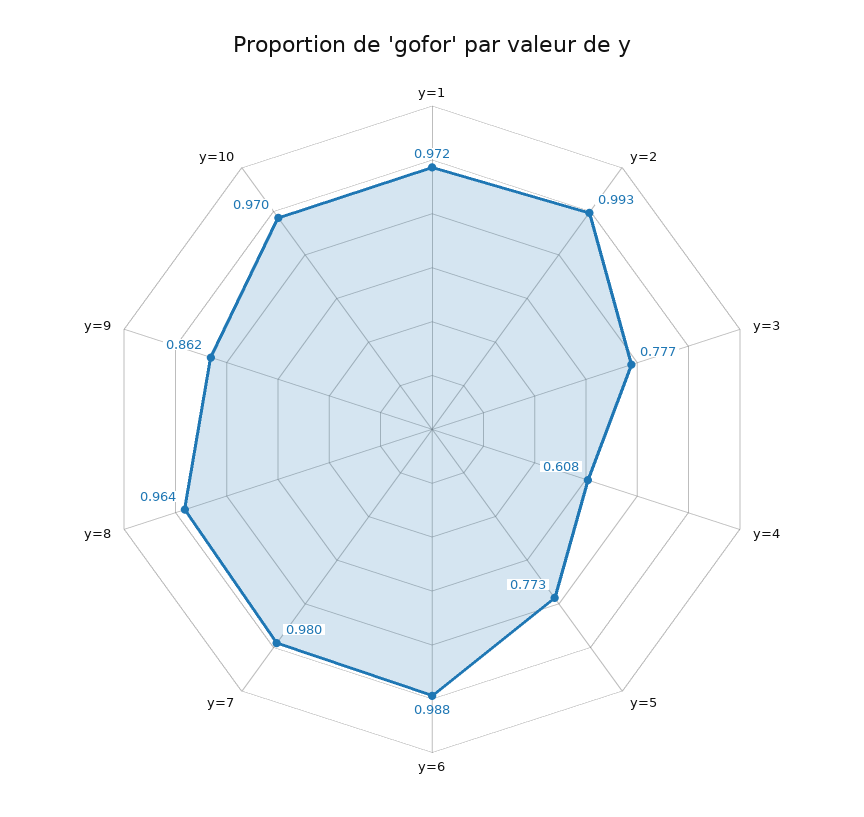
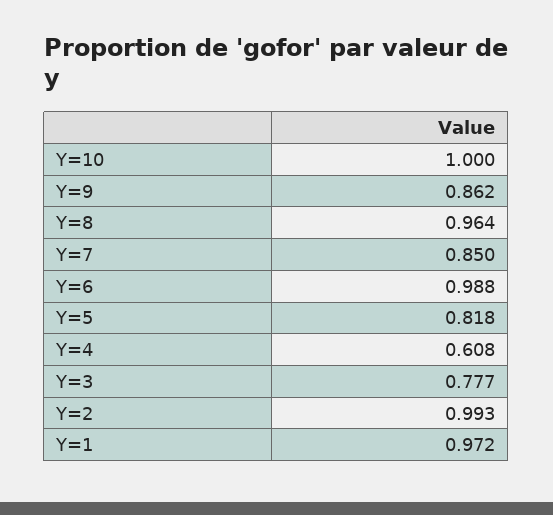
y=5: 0.773 -> 0.818
y=7: 0.98 -> 0.85
y=10: 0.97 -> 1

